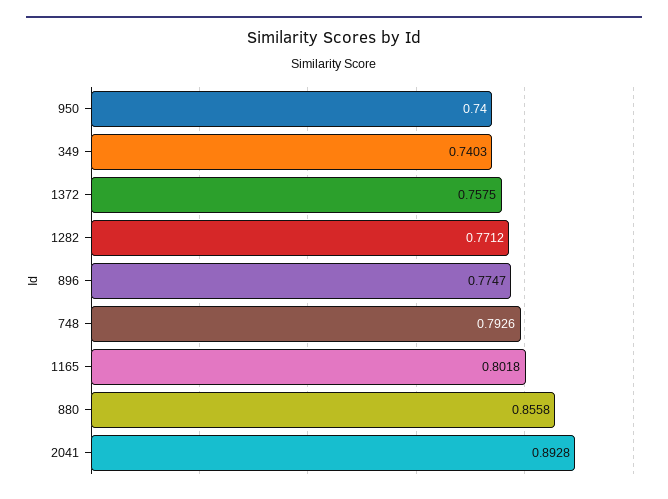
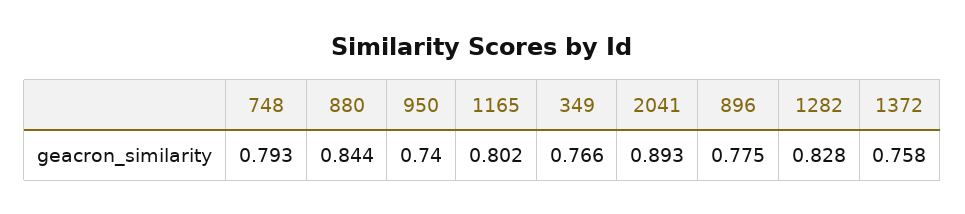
349: 0.7403 -> 0.766
1282: 0.7712 -> 0.828
880: 0.8558 -> 0.844

